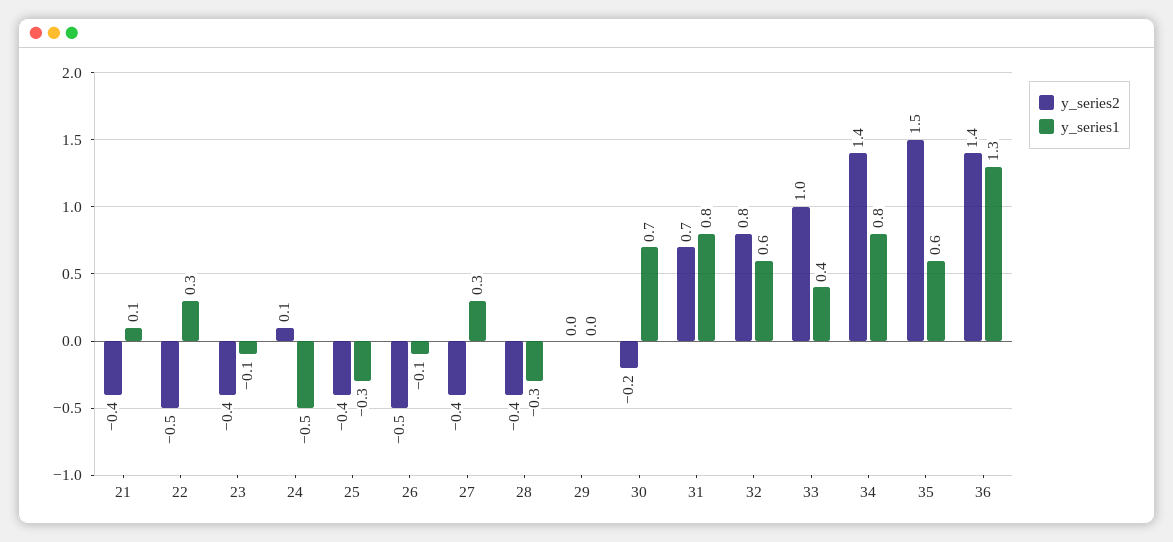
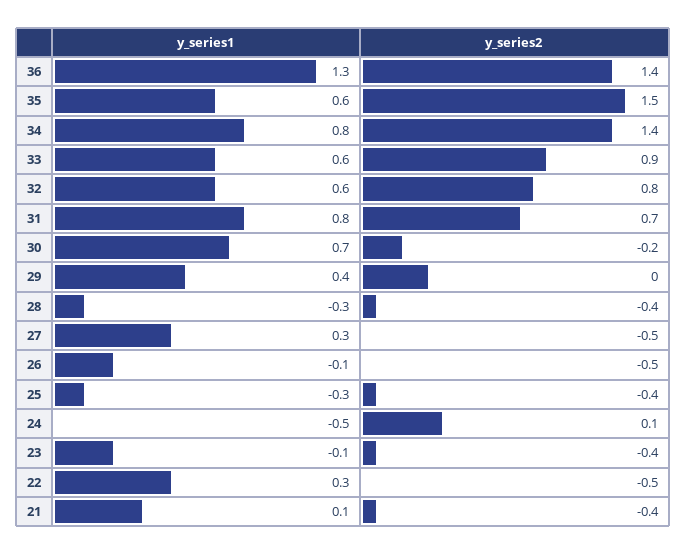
y_series2, 27: -0.4 -> -0.5
y_series1, 29: 0 -> 0.4
y_series2, 33: 1 -> 0.9
y_series1, 33: 0.4 -> 0.6

